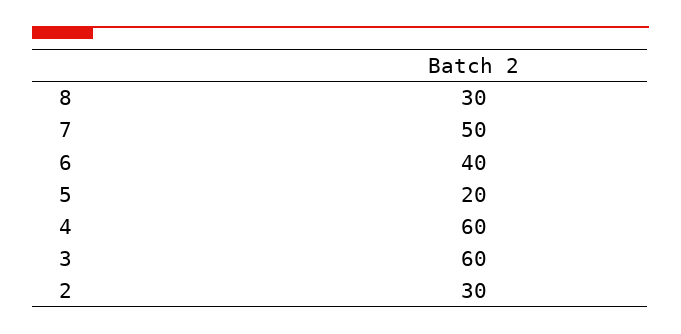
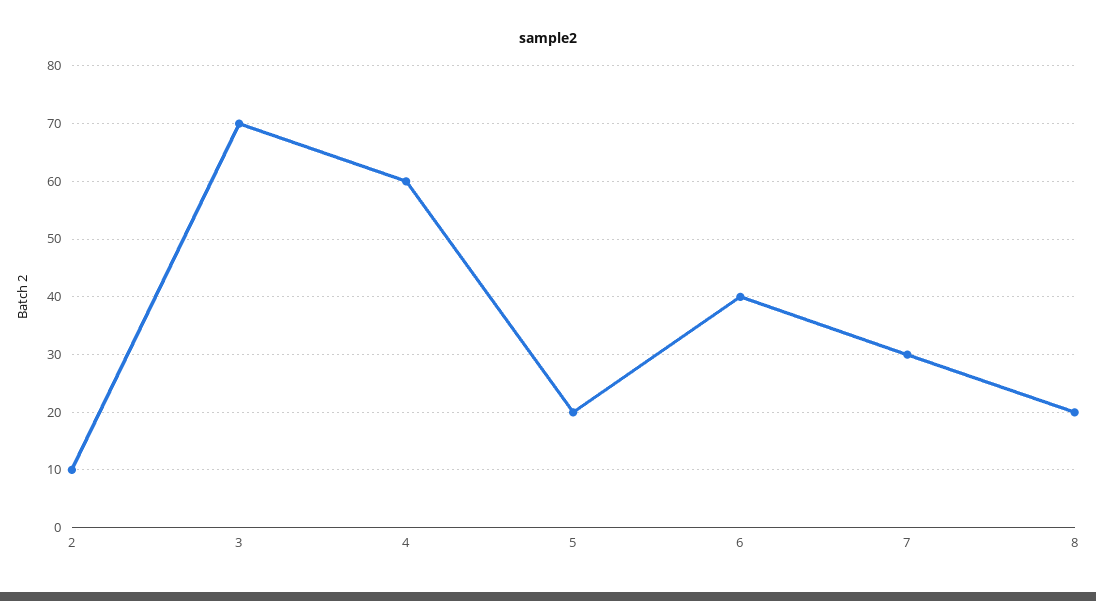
8: 30 -> 20
7: 50 -> 30
3: 60 -> 70
2: 30 -> 10

